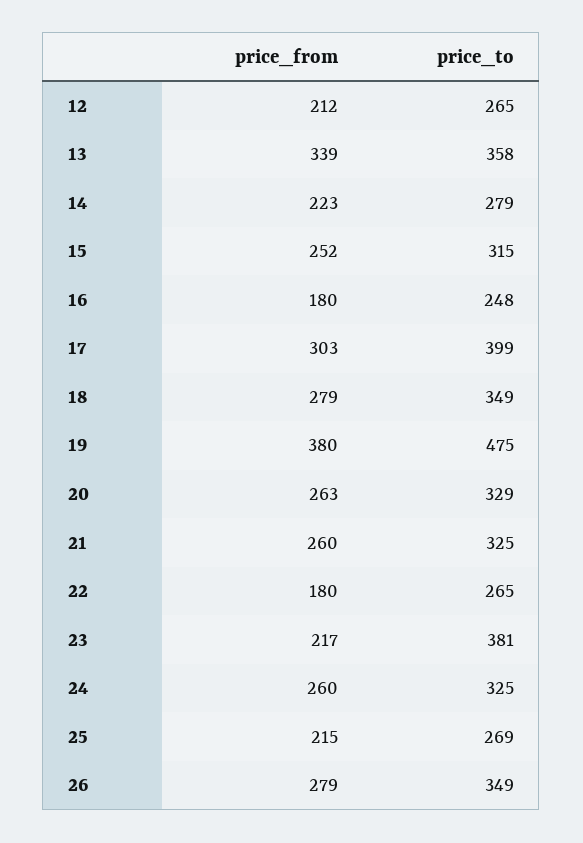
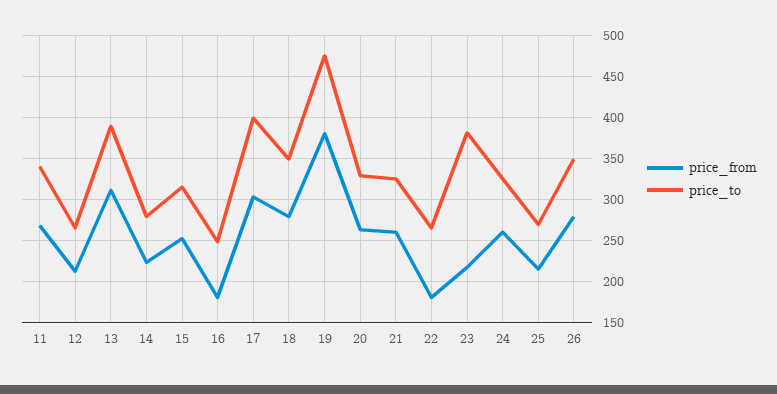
price_from, 13: 339 -> 310
price_to, 13: 358 -> 390
price_from, 11: none -> 270
price_to, 11: none -> 340

